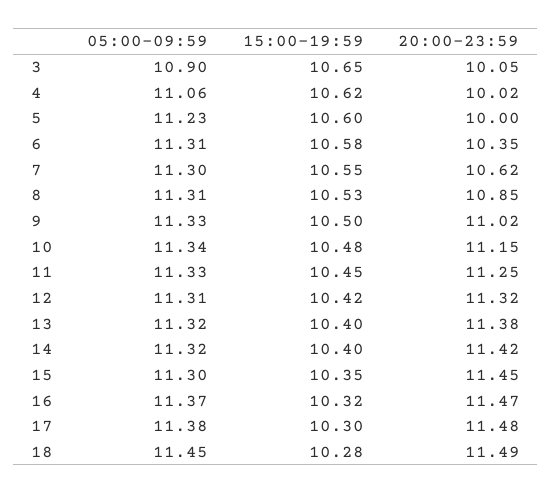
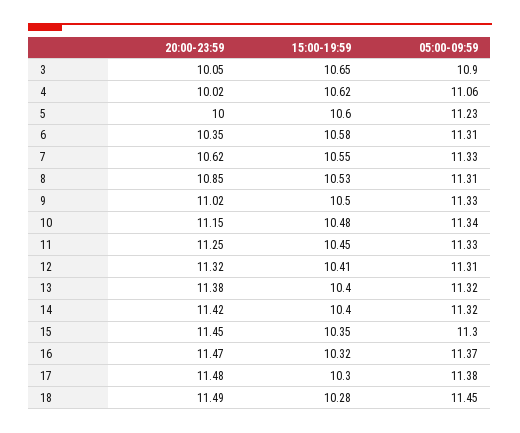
05:00-09:59, 7: 11.3 -> 11.33
15:00-19:59, 12: 10.42 -> 10.41

